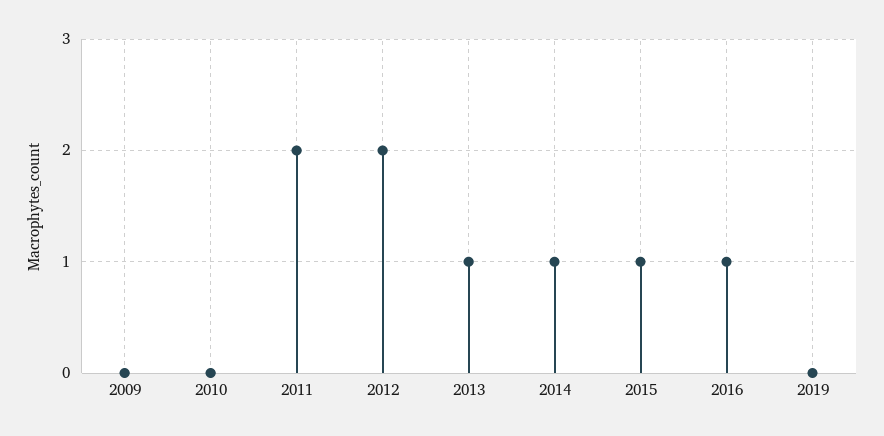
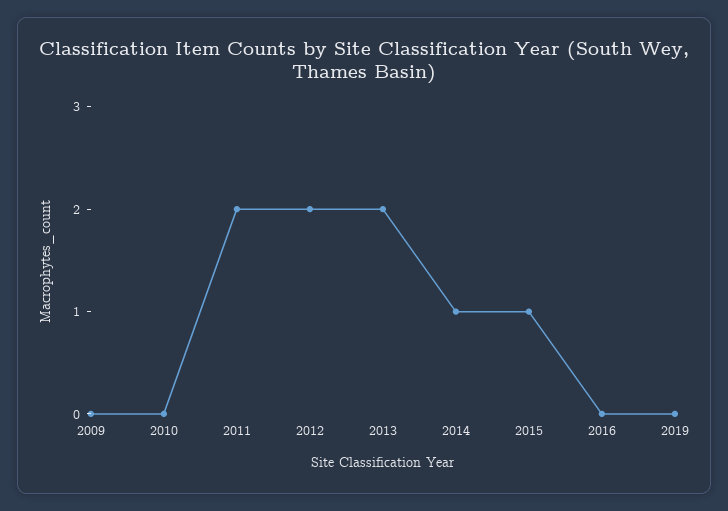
2013: 1 -> 2
2016: 1 -> 0

